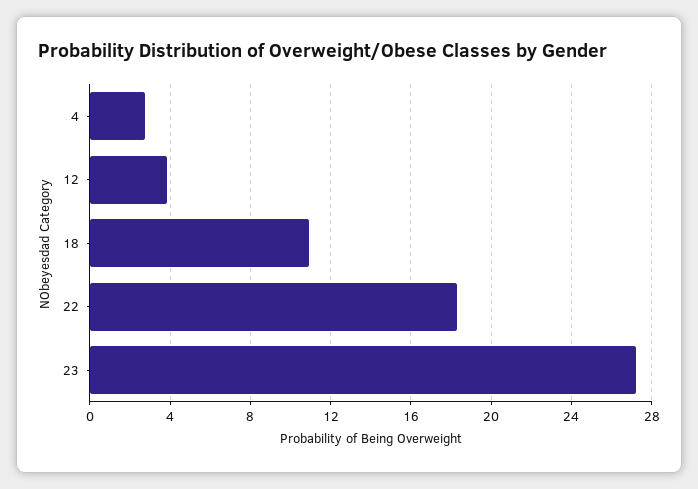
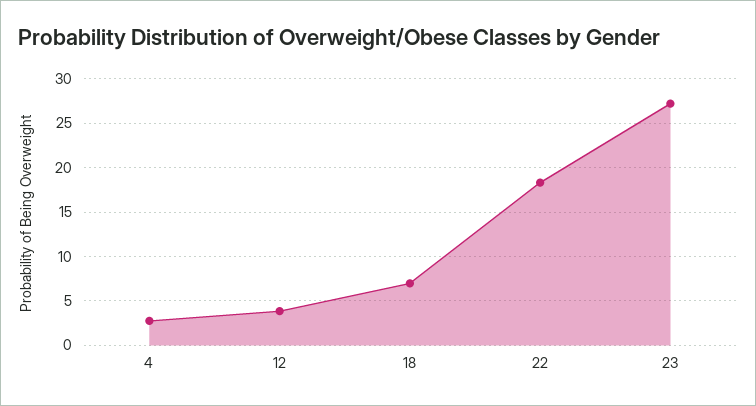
18: 11 -> 7

